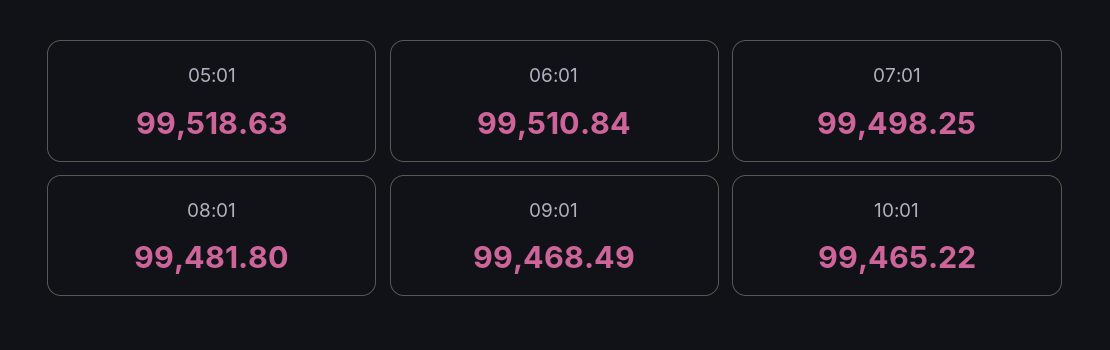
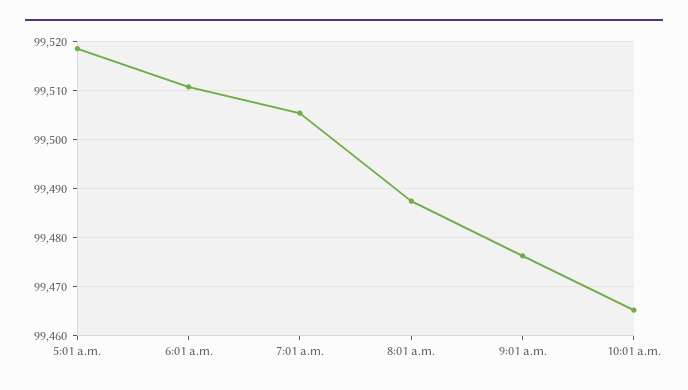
07:01: 99498.25 -> 99506
08:01: 99481.8 -> 99488
09:01: 99468.49 -> 99476

